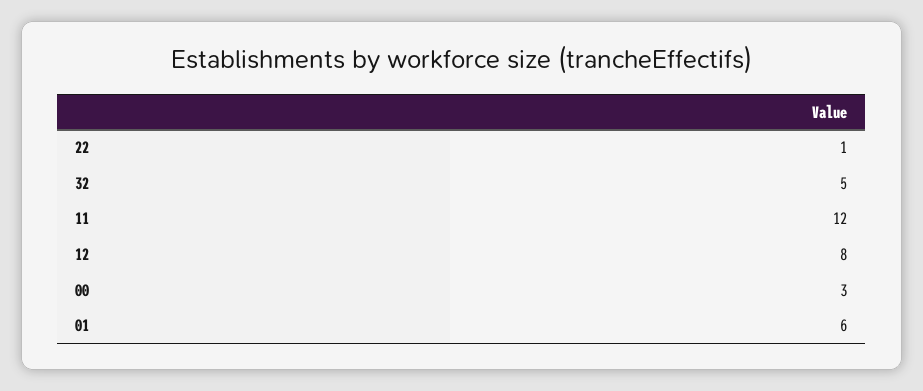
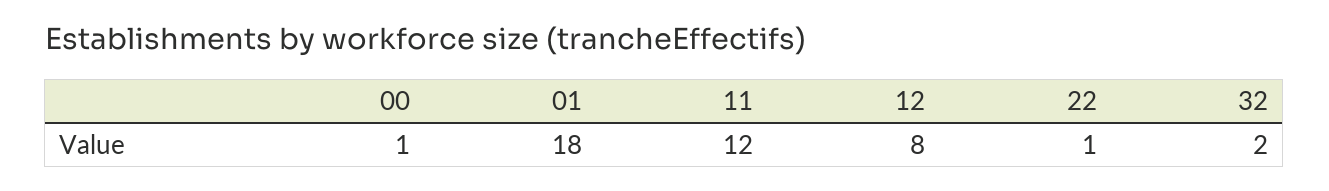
32: 5 -> 2
00: 3 -> 1
01: 6 -> 18

